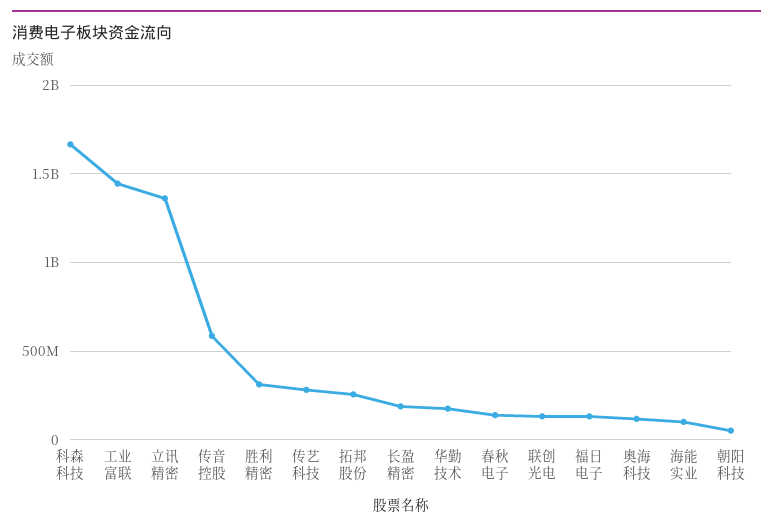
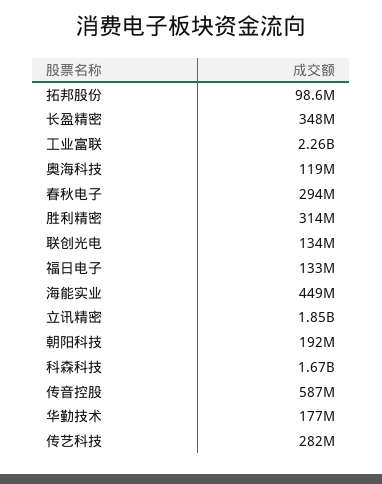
工业富联: 1450000000 -> 2260000000
立讯精密: 1350000000 -> 1850000000
拓邦股份: 250000000 -> 98600000
长盈精密: 200000000 -> 348000000
春秋电子: 150000000 -> 294000000
海能实业: 100000000 -> 449000000
朝阳科技: 50000000 -> 192000000

